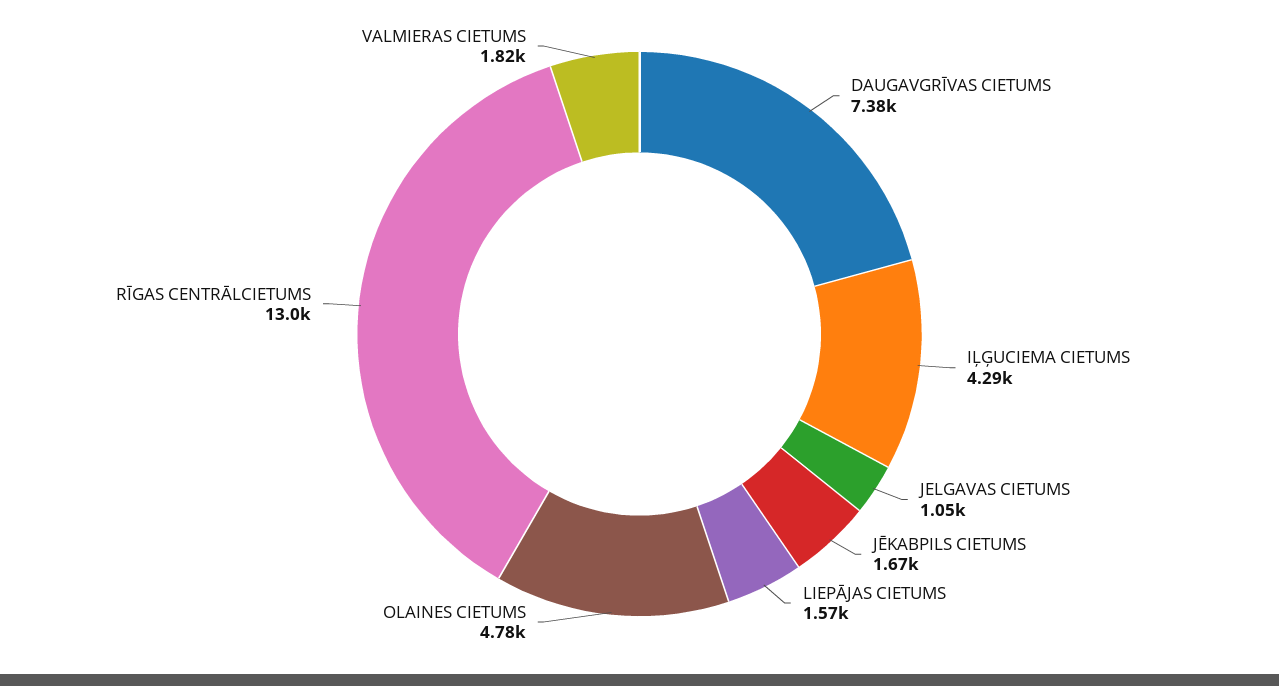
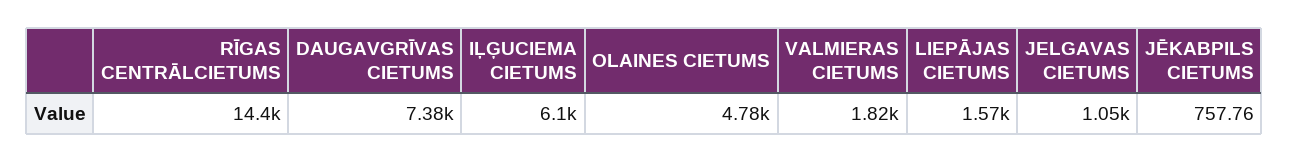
IĻĢUCIEMA CIETUMS: 4290 -> 6100
JĒKABPILS CIETUMS: 1670 -> 757.76
RĪGAS CENTRĀLCIETUMS: 13000 -> 14400

